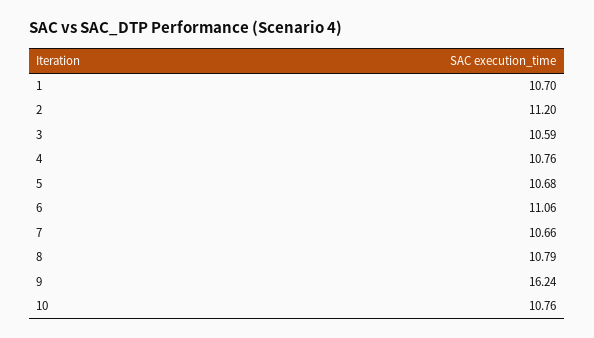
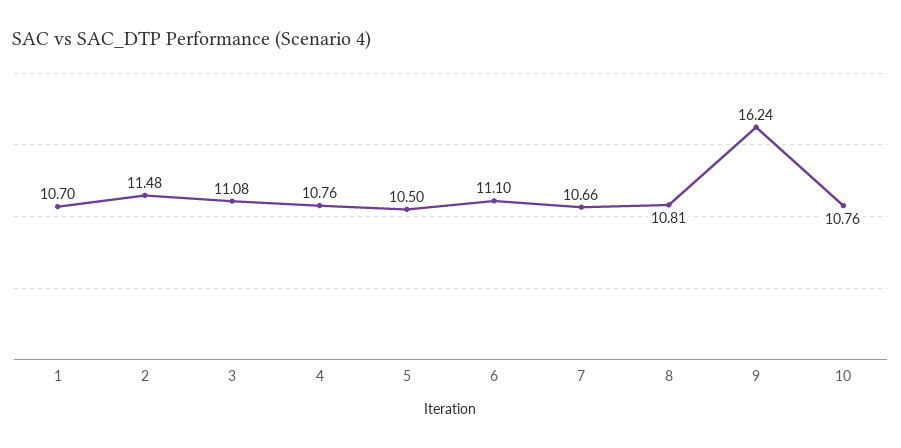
2: 11.2 -> 11.48
3: 10.59 -> 11.08
5: 10.68 -> 10.5
6: 11.06 -> 11.1
8: 10.79 -> 10.81

